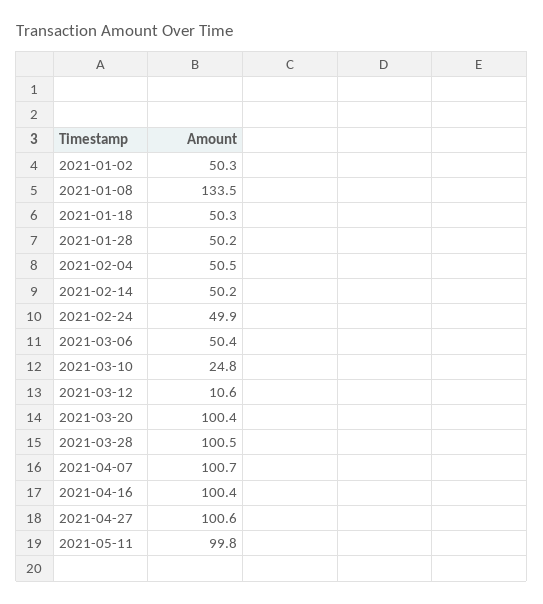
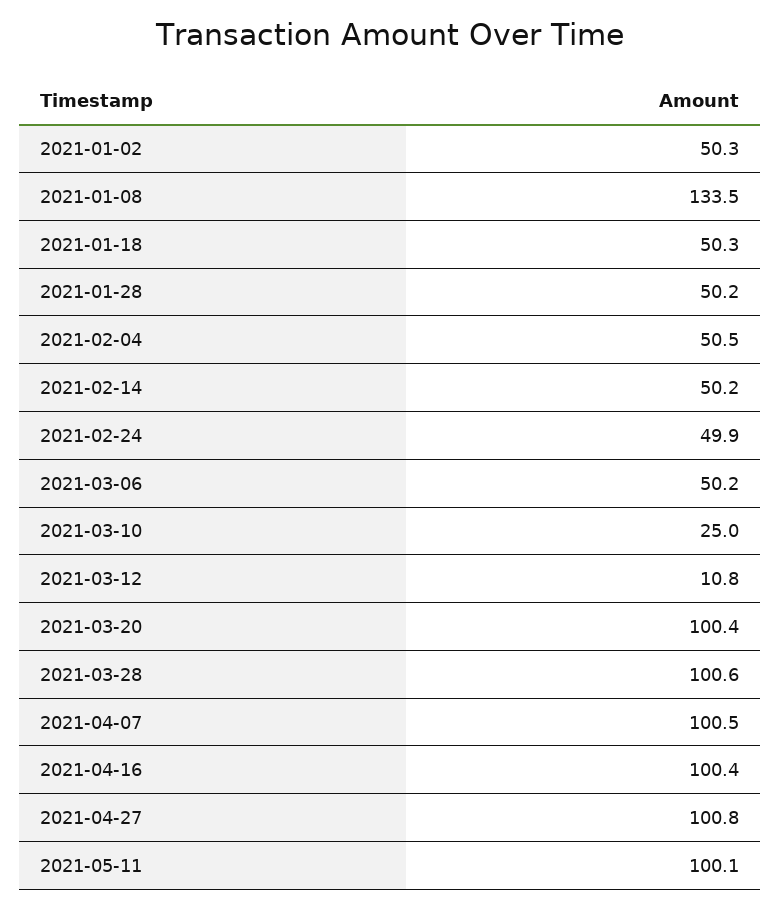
2021-03-06: 50.4 -> 50.2
2021-03-10: 24.8 -> 25
2021-03-12: 10.6 -> 10.8
2021-03-28: 100.5 -> 100.6
2021-04-07: 100.7 -> 100.5
2021-04-27: 100.6 -> 100.8
2021-05-11: 99.8 -> 100.1

